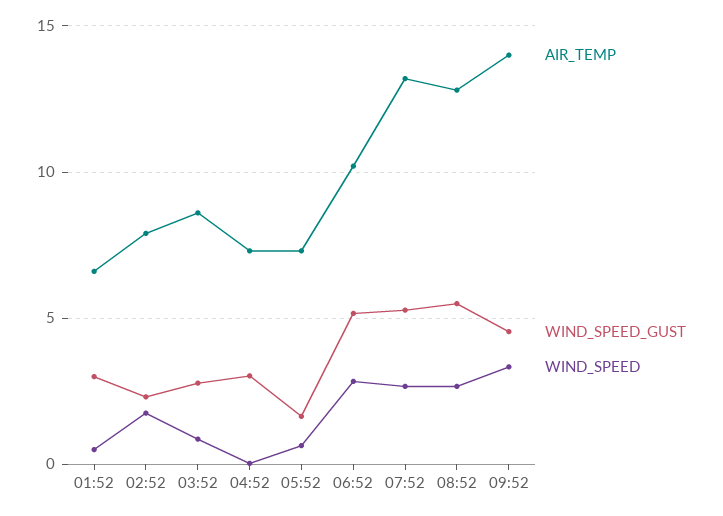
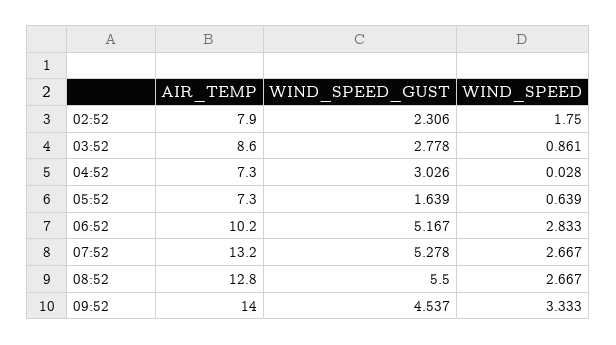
AIR_TEMP, 01:52: 6.5 -> none
WIND_SPEED_GUST, 01:52: 3 -> none
WIND_SPEED, 01:52: 0.5 -> none

